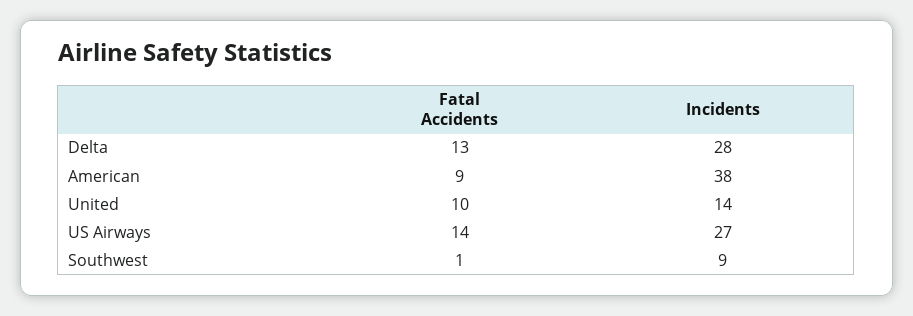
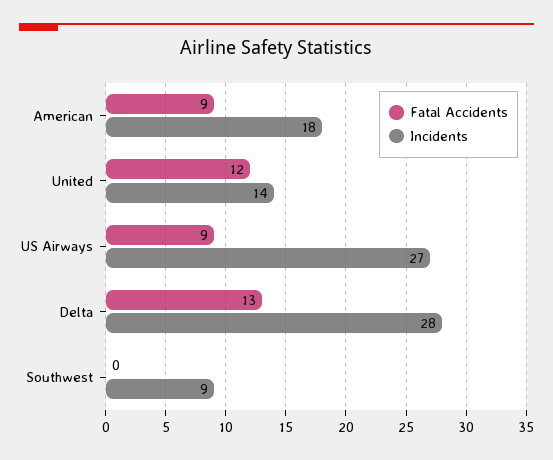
Incidents, American: 38 -> 18
Fatal Accidents, United: 10 -> 12
Fatal Accidents, US Airways: 14 -> 9
Fatal Accidents, Southwest: 1 -> 0

